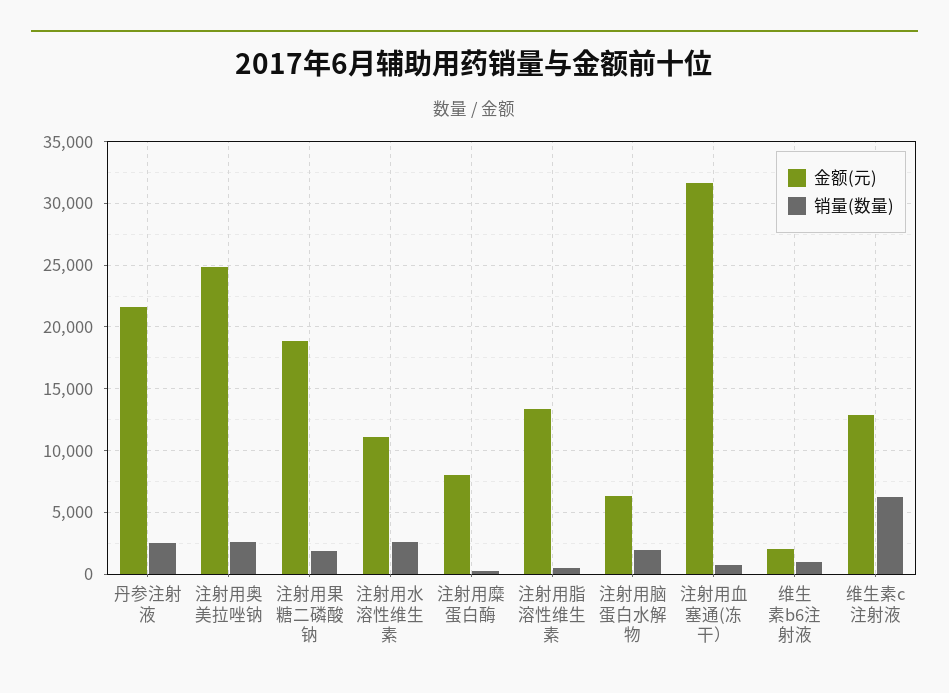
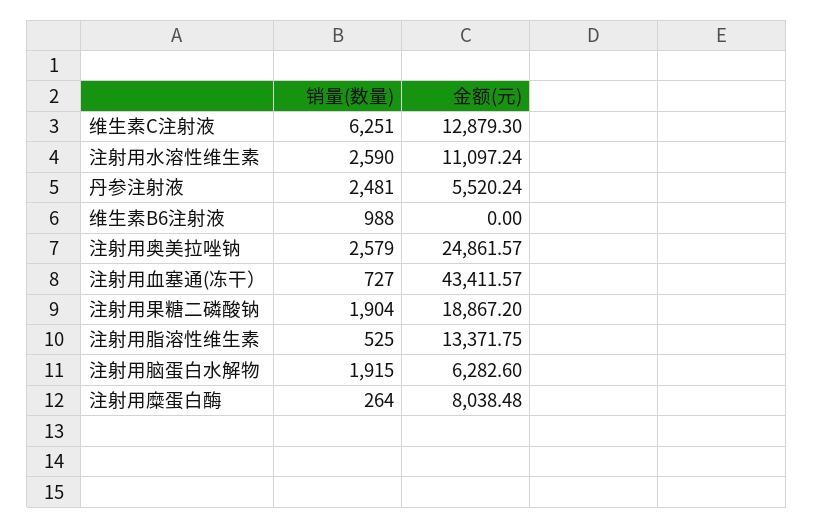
金额(元), 丹参注射液: 21500 -> 5520.24
金额(元), 注射用血塞通(冻干）: 31500 -> 43411.57
金额(元), 维生素b6注射液: 2000 -> 0

